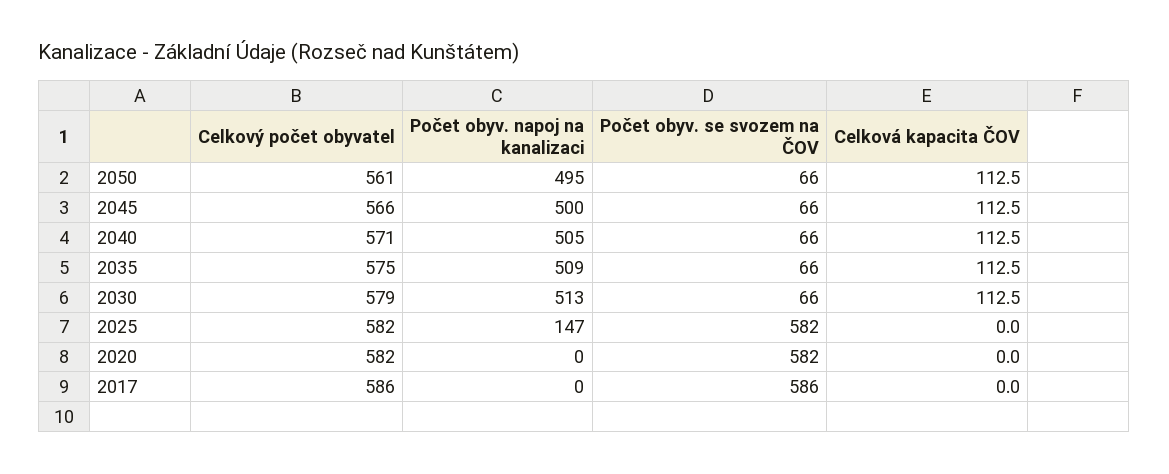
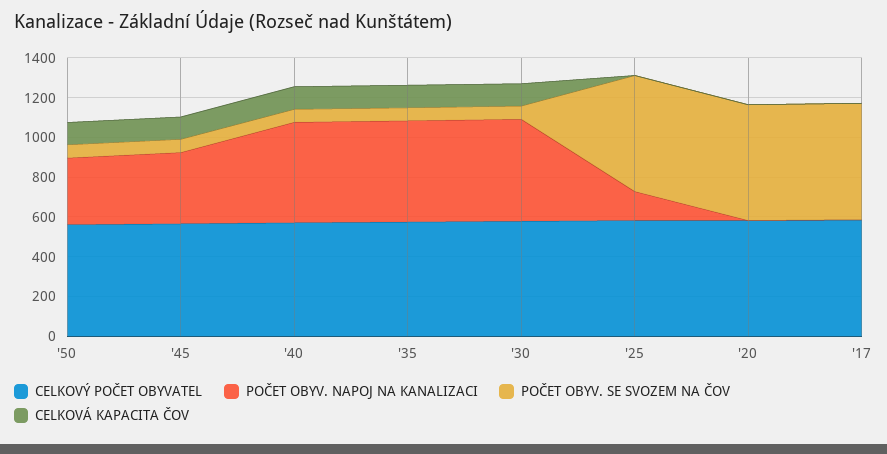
Počet obyv. napoj na kanalizaci, 2050: 495 -> 350
Počet obyv. napoj na kanalizaci, 2045: 500 -> 350

